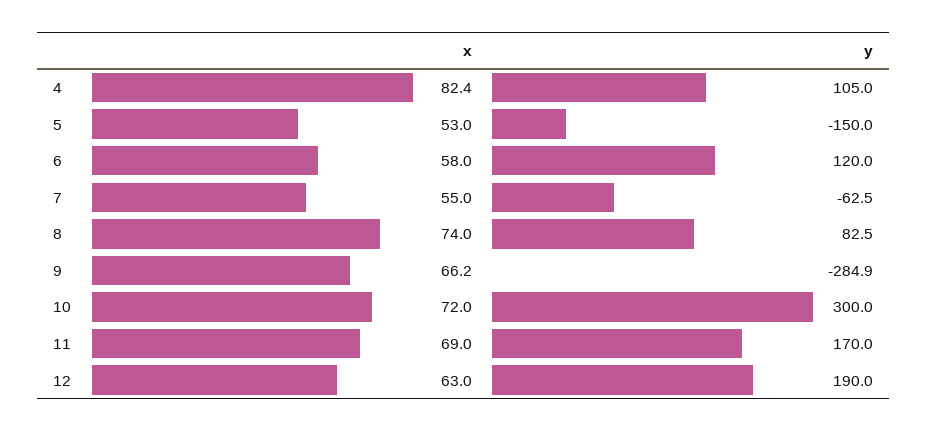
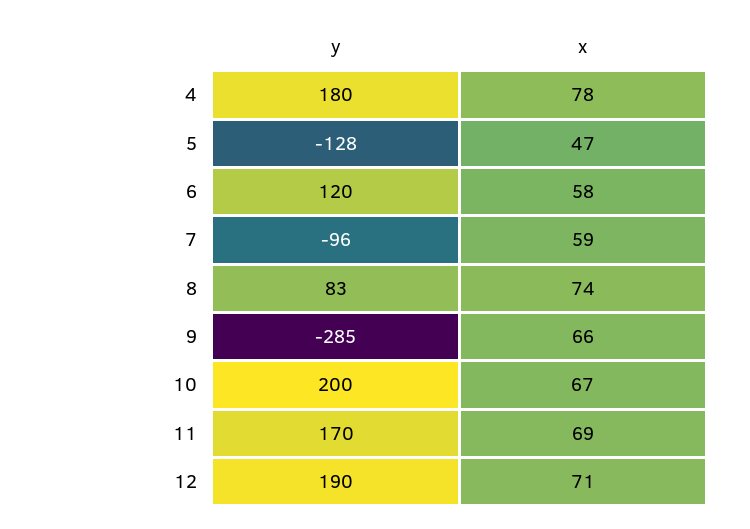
x, 4: 82.4 -> 78
y, 4: 105 -> 180
x, 5: 53 -> 47
y, 5: -150 -> -128
x, 7: 55 -> 59
y, 7: -62.5 -> -96
x, 10: 72 -> 67
y, 10: 300 -> 200
x, 12: 63 -> 71

